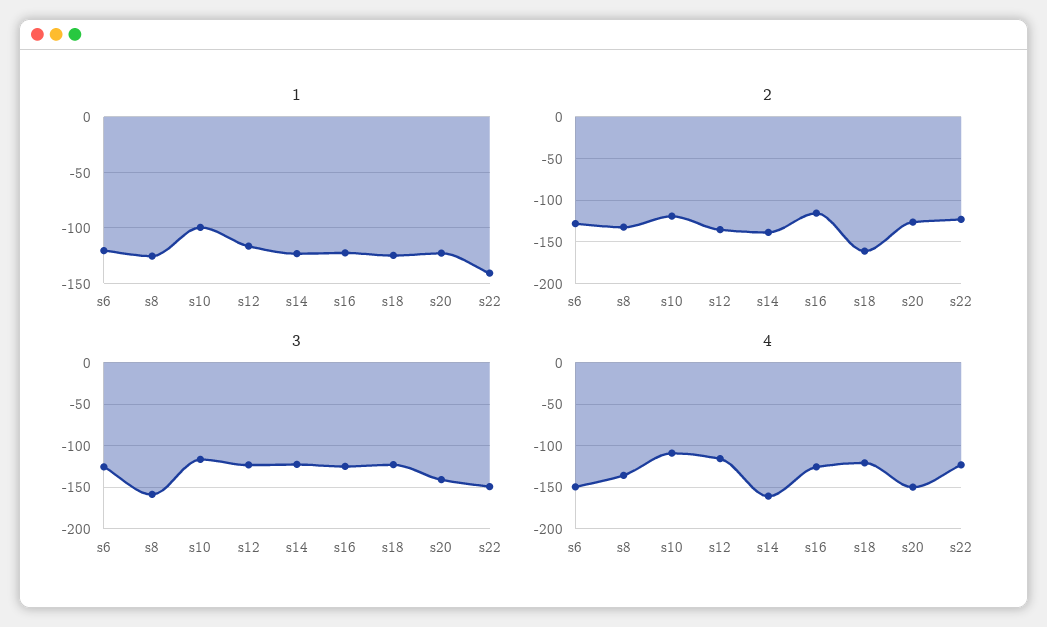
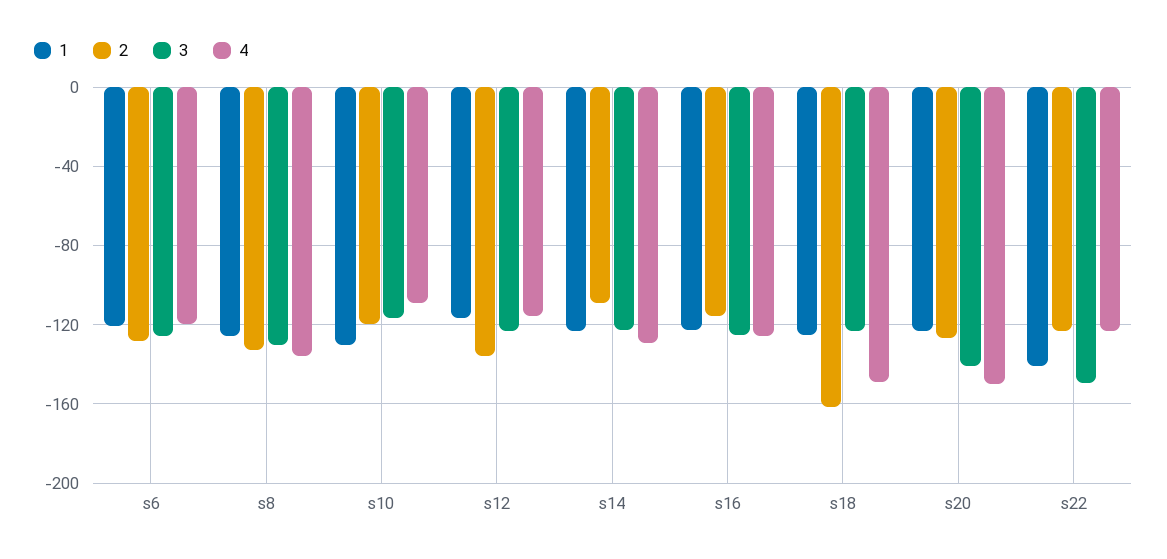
1, s10: -100 -> -130
2, s14: -140 -> -110
3, s8: -160 -> -130
4, s6: -150 -> -120
4, s14: -160 -> -130
4, s18: -120 -> -150

